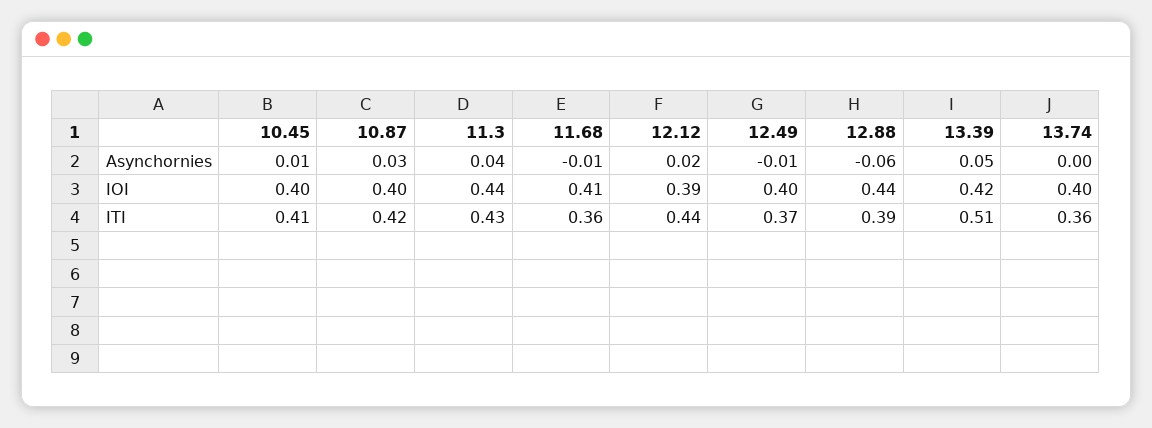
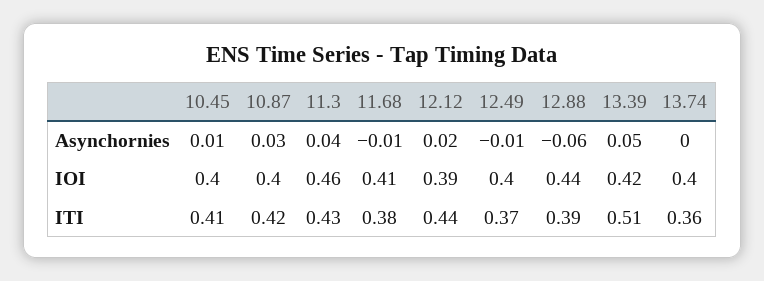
11.3, IOI: 0.44 -> 0.46
11.68, ITI: 0.36 -> 0.38

